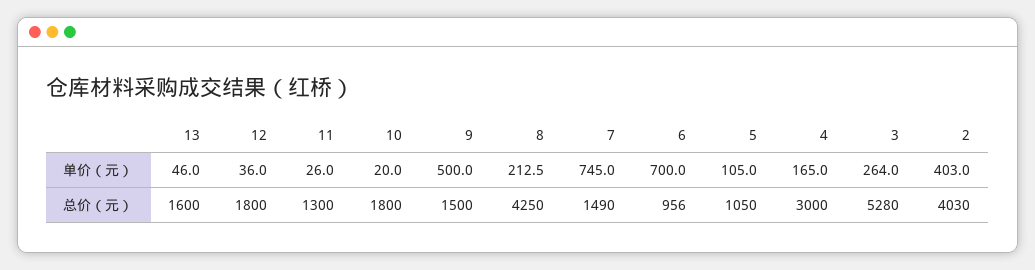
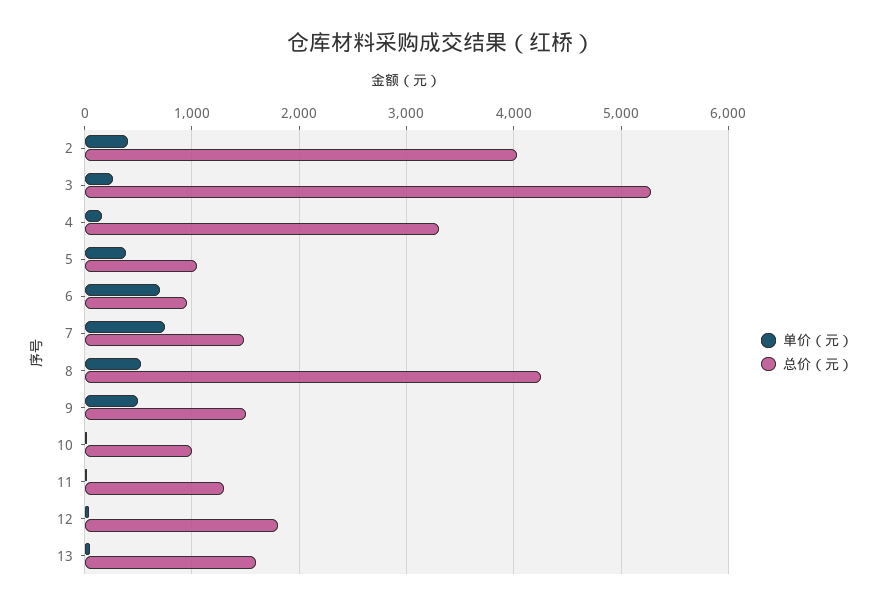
单价（元）, 8: 212.5 -> 500
单价（元）, 5: 105 -> 400
总价（元）, 10: 1800 -> 1000
总价（元）, 4: 3000 -> 3300

